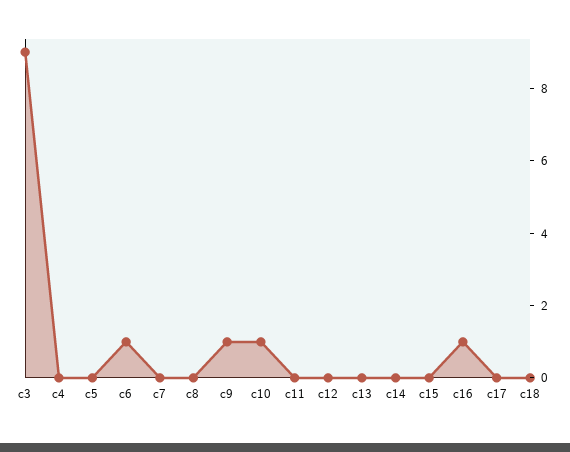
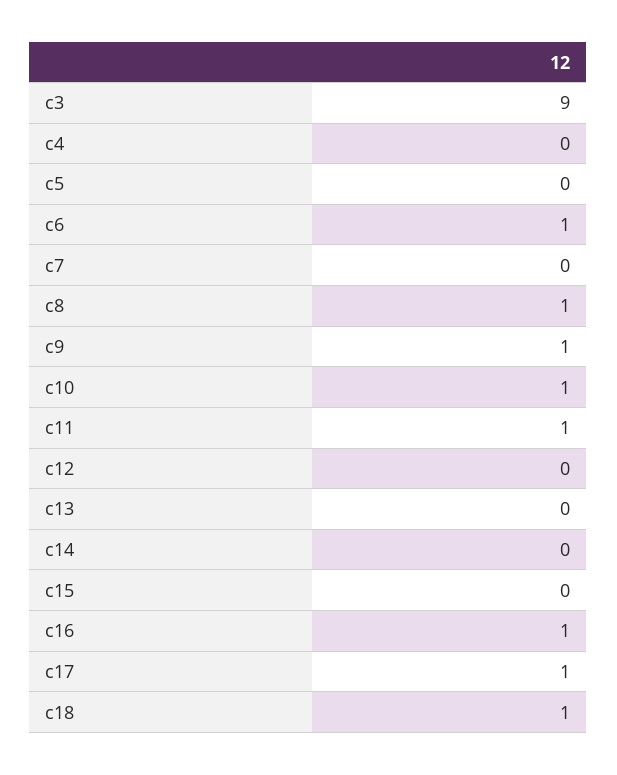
c8: 0 -> 1
c11: 0 -> 1
c17: 0 -> 1
c18: 0 -> 1

